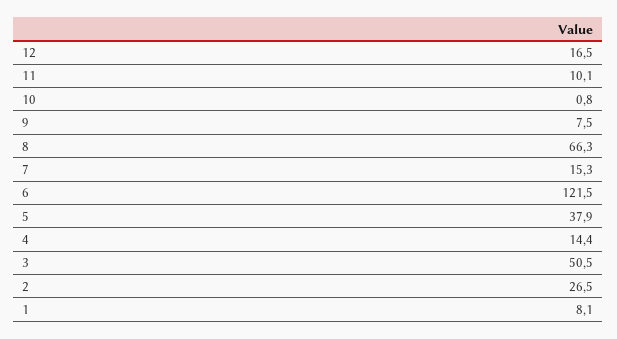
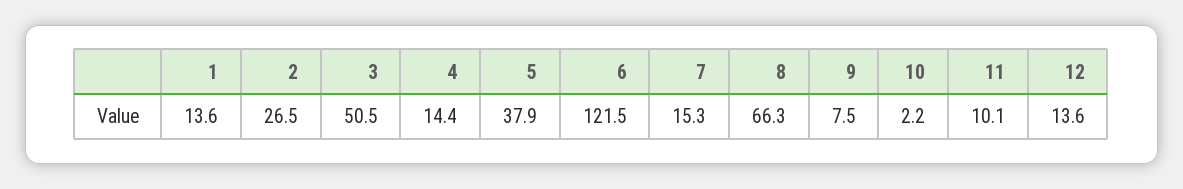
12: 16.5 -> 13.6
10: 0.8 -> 2.2
1: 8.1 -> 13.6

